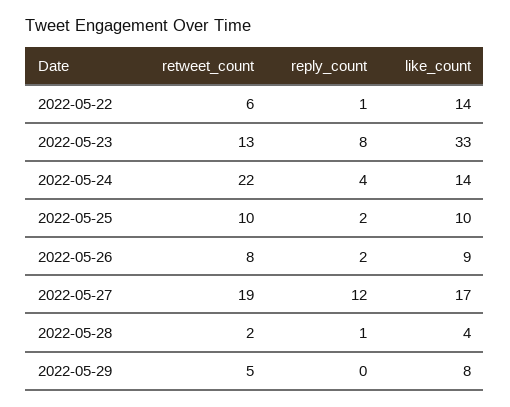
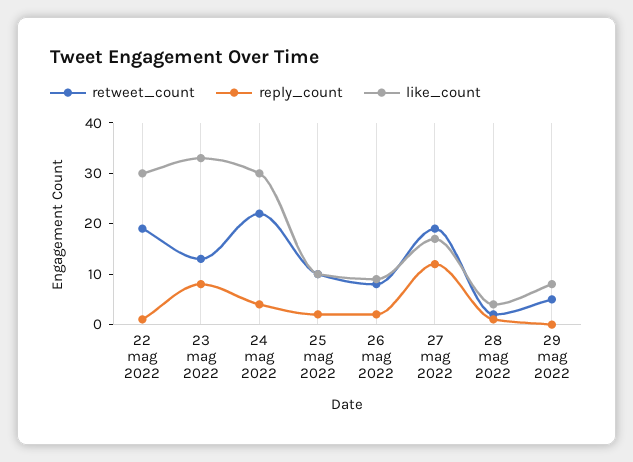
retweet_count, 2022-05-22: 6 -> 20
like_count, 2022-05-22: 14 -> 30
like_count, 2022-05-24: 14 -> 30

